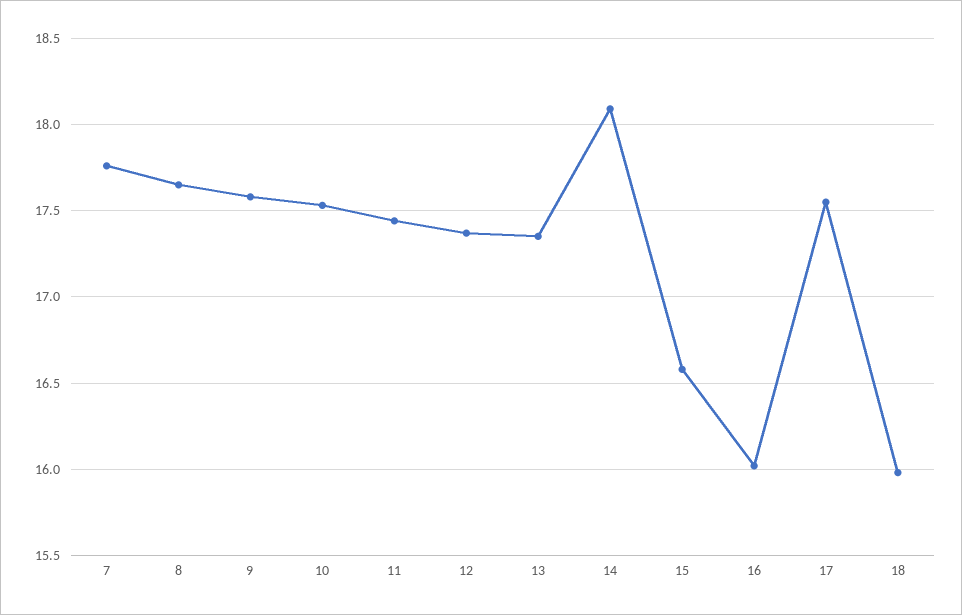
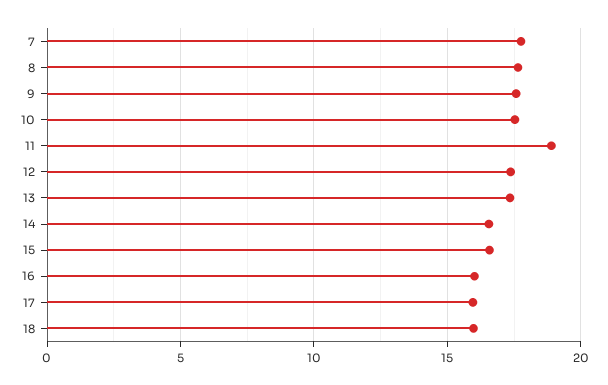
11: 17.45 -> 19
14: 18.1 -> 16.5
17: 17.55 -> 16

